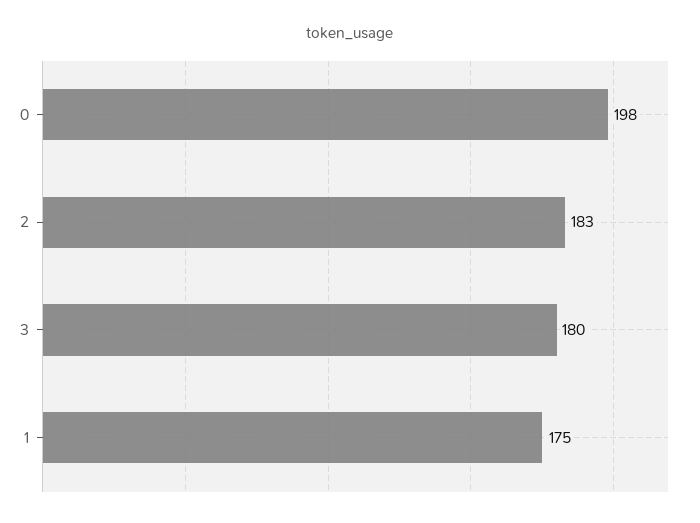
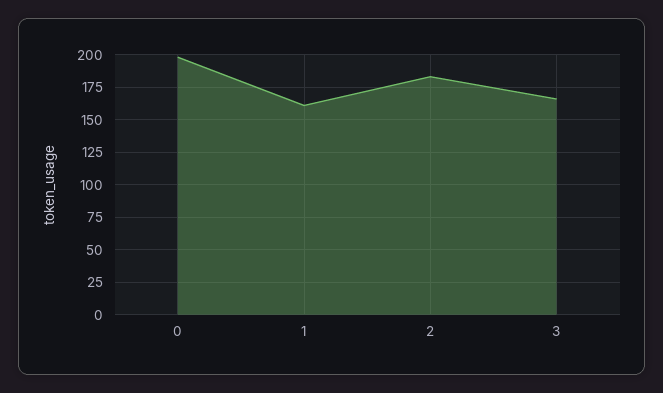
3: 180 -> 165
1: 175 -> 160

